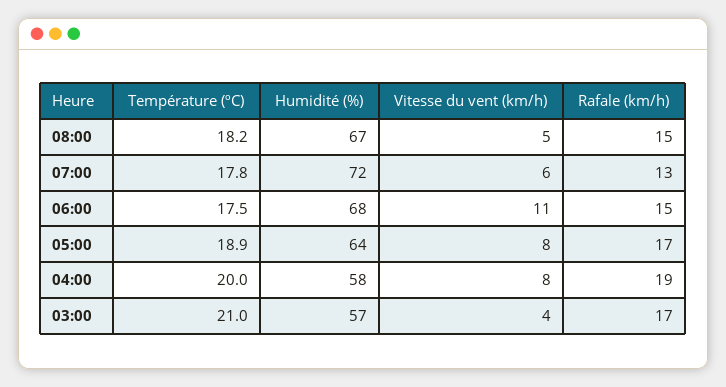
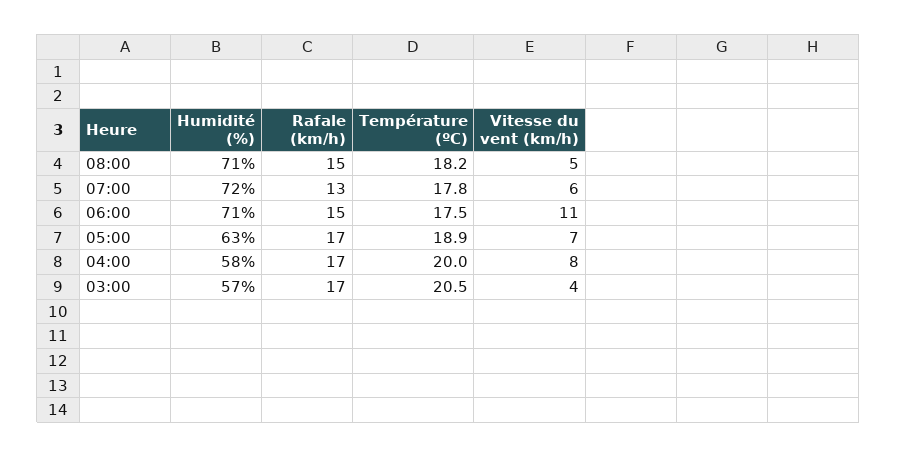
Humidité (%), 08:00: 67 -> 71
Humidité (%), 06:00: 68 -> 71
Humidité (%), 05:00: 64 -> 63
Vitesse du vent (km/h), 05:00: 8 -> 7
Rafale (km/h), 04:00: 19 -> 17
Température (ºC), 03:00: 21 -> 20.5

